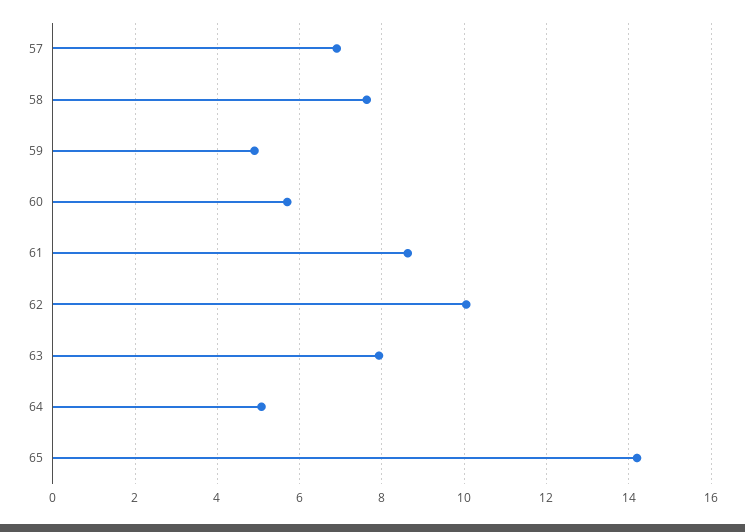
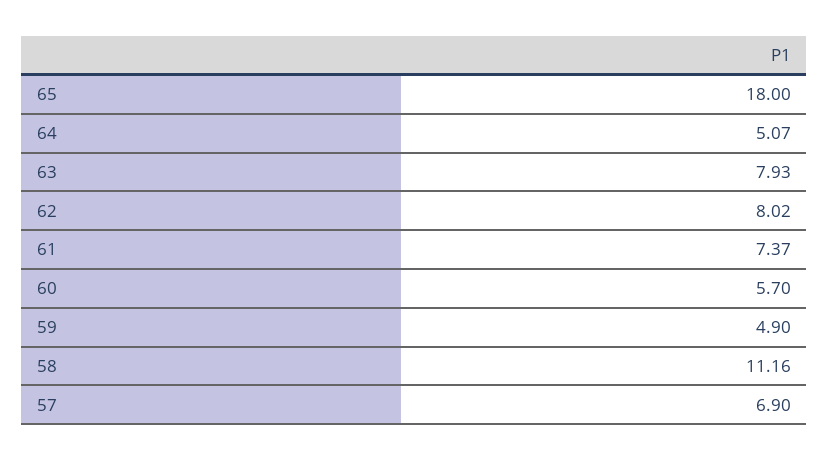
58: 7.6 -> 11.16
61: 8.6 -> 7.37
62: 10 -> 8.02
65: 14.2 -> 18

